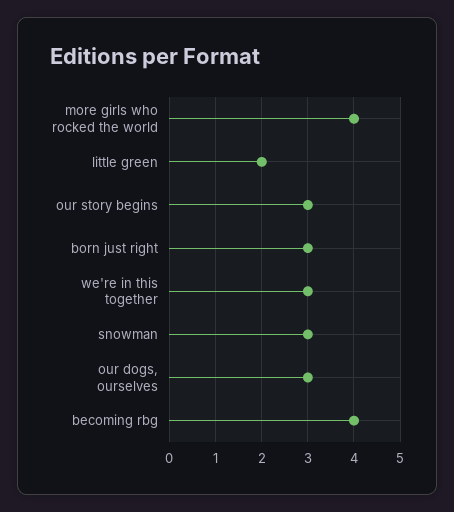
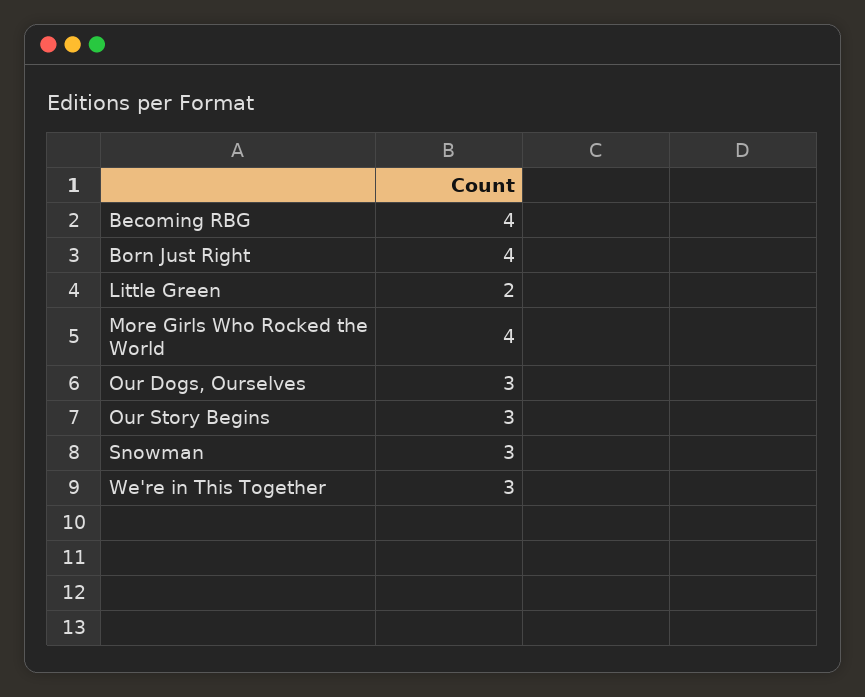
born just right: 3 -> 4

